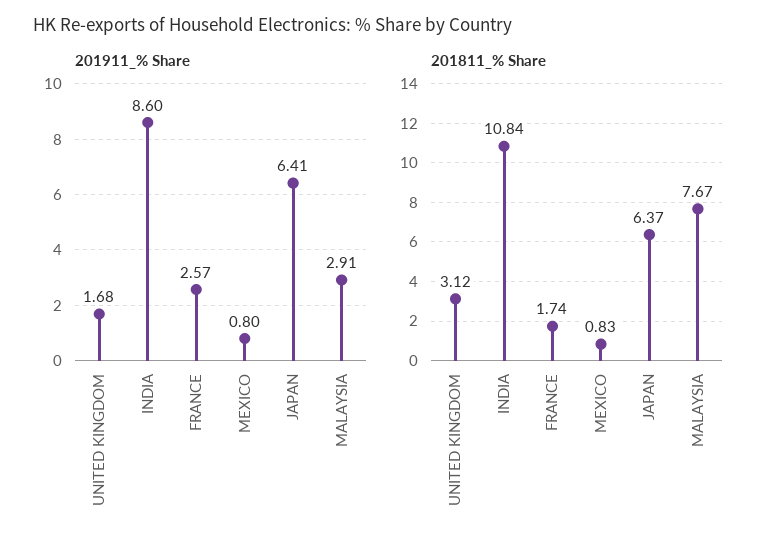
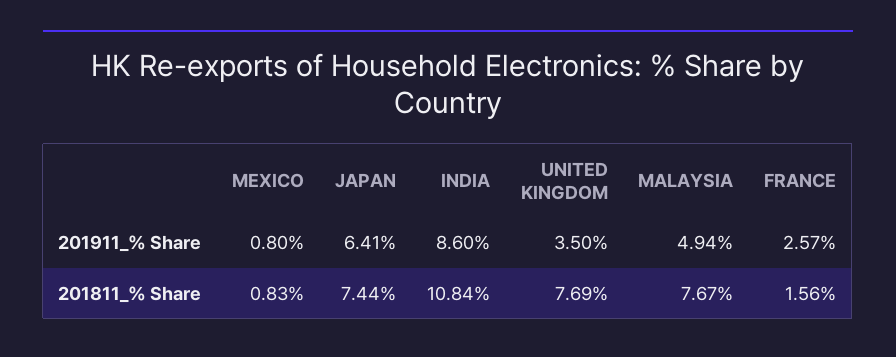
201911_% Share, UNITED KINGDOM: 1.68 -> 3.5
201911_% Share, MALAYSIA: 2.91 -> 4.94
201811_% Share, UNITED KINGDOM: 3.12 -> 7.69
201811_% Share, FRANCE: 1.74 -> 1.56
201811_% Share, JAPAN: 6.37 -> 7.44

